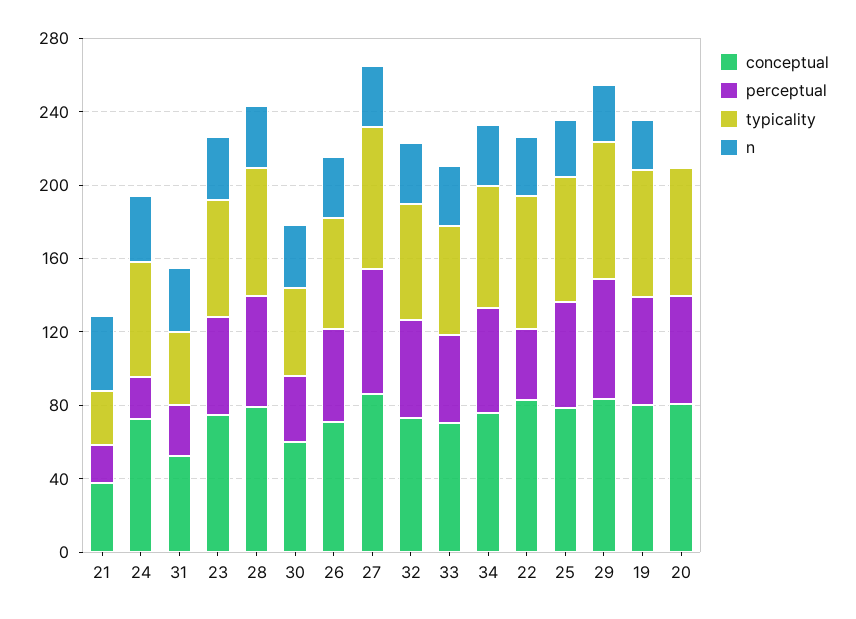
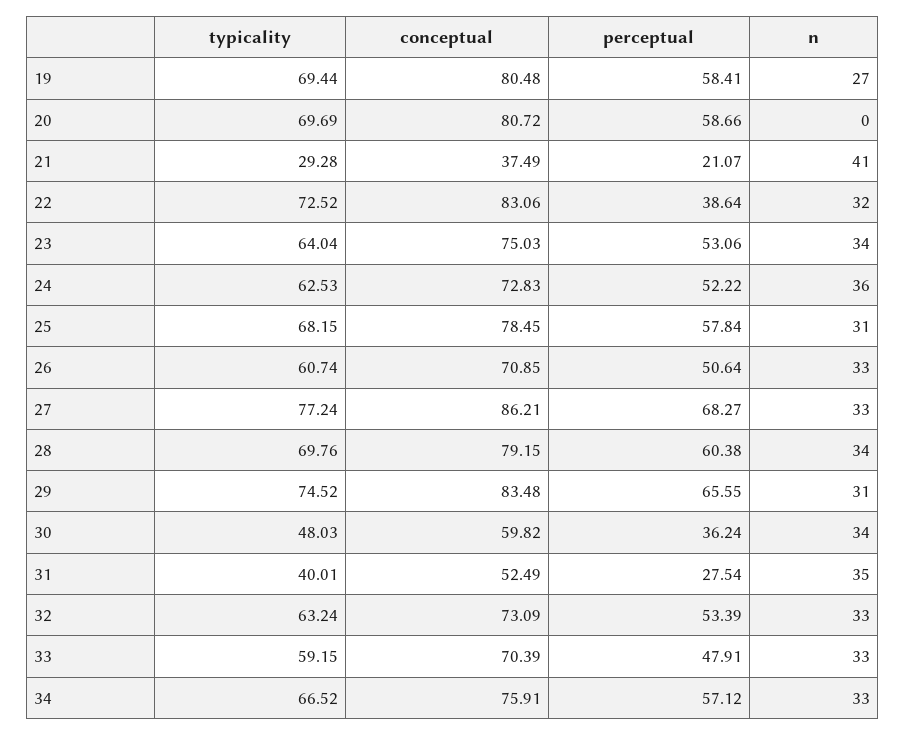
perceptual, 24: 20 -> 52.22

